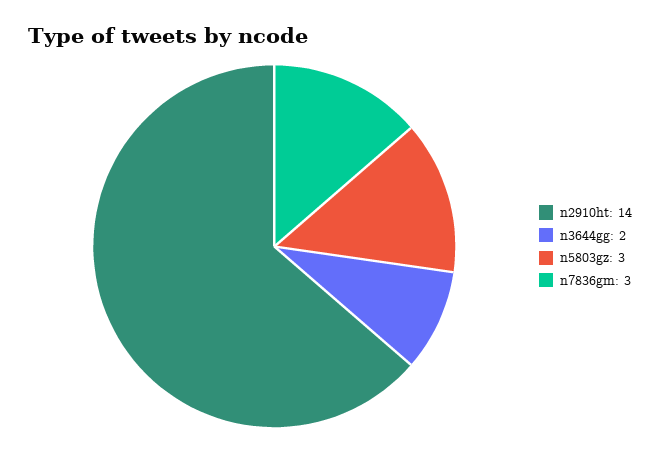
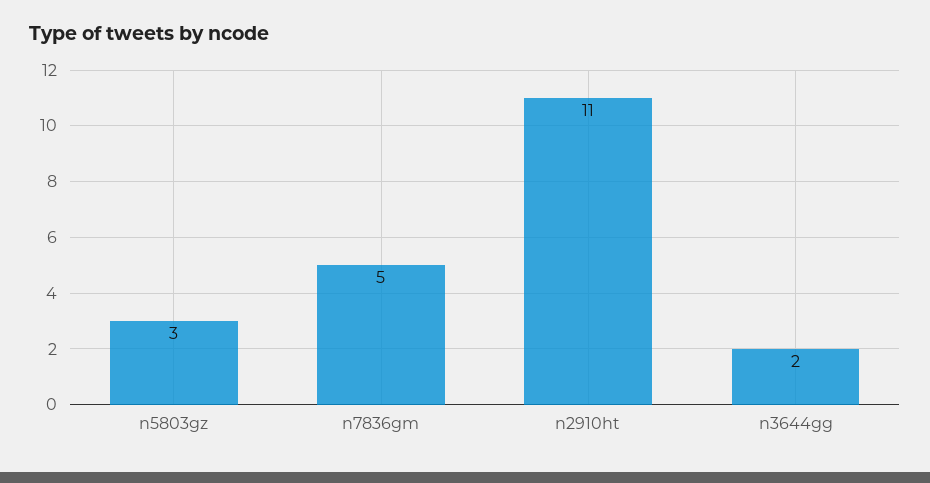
n2910ht: 14 -> 11
n7836gm: 3 -> 5

